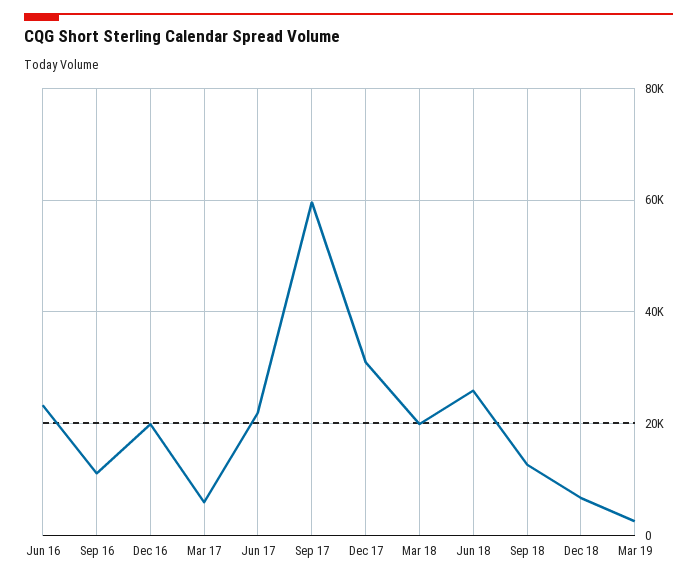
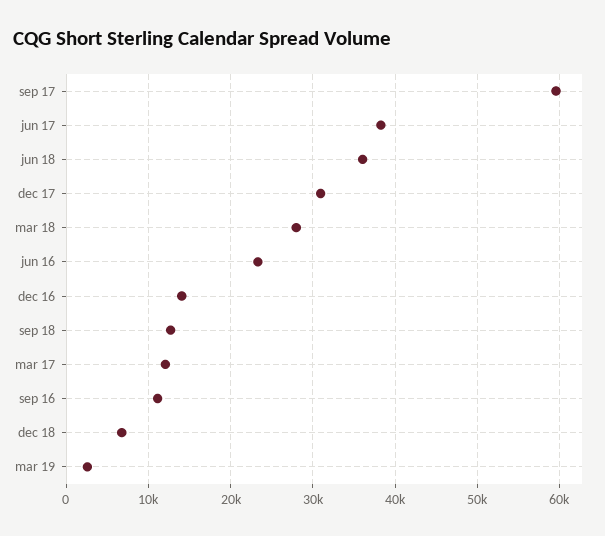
Dec 16: 20000 -> 14000
Mar 17: 6000 -> 12000
Jun 17: 22000 -> 38000
Mar 18: 20000 -> 28000
Jun 18: 26000 -> 36000

